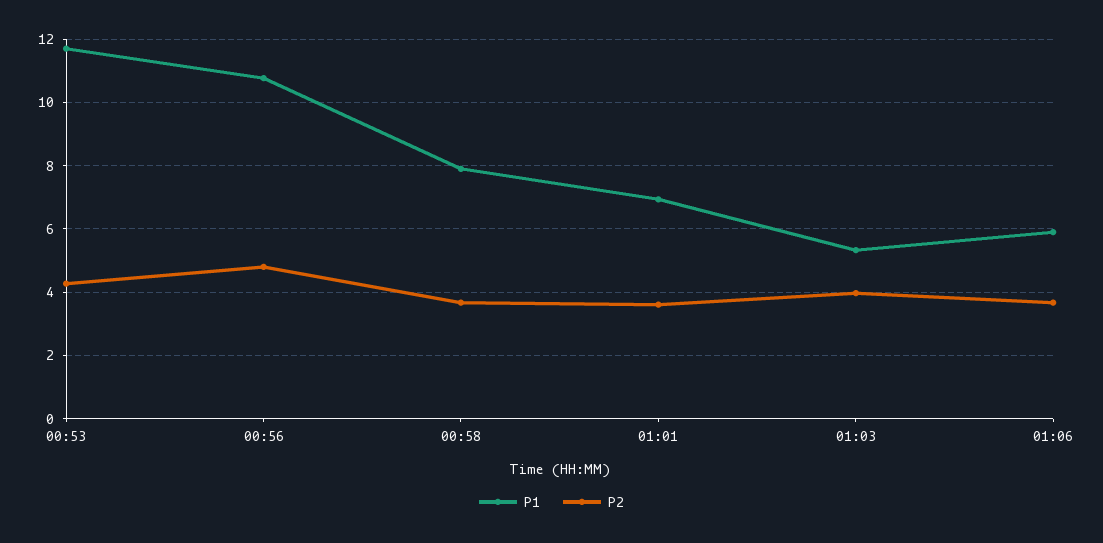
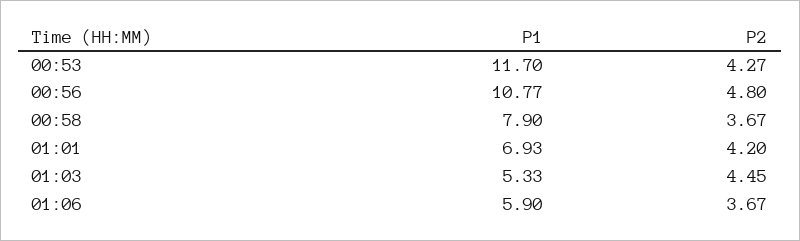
P2, 01:01: 3.6 -> 4.2
P2, 01:03: 4 -> 4.45

